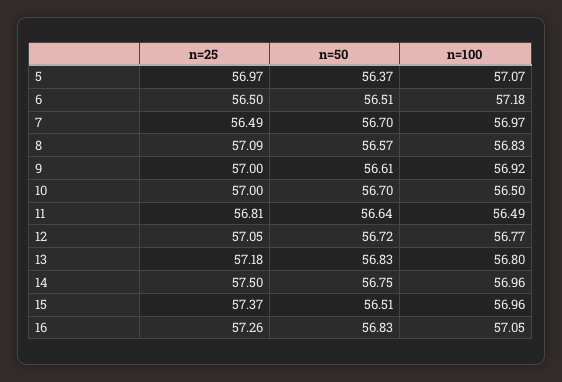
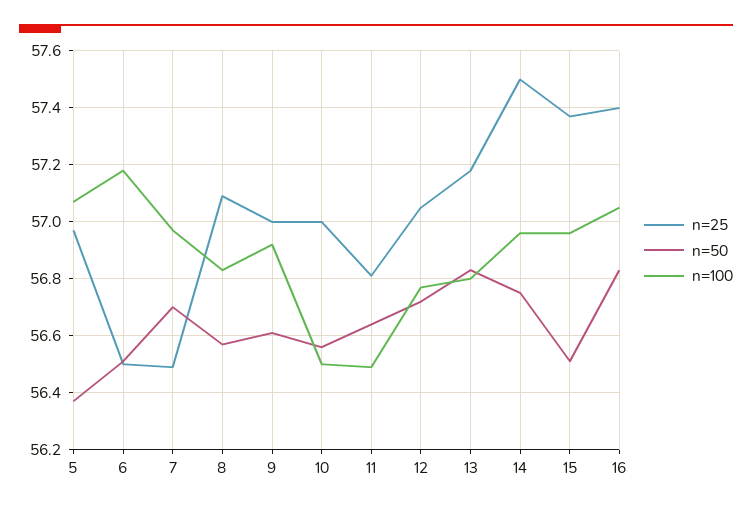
n=50, 10: 56.7 -> 56.55
n=25, 16: 57.26 -> 57.4

